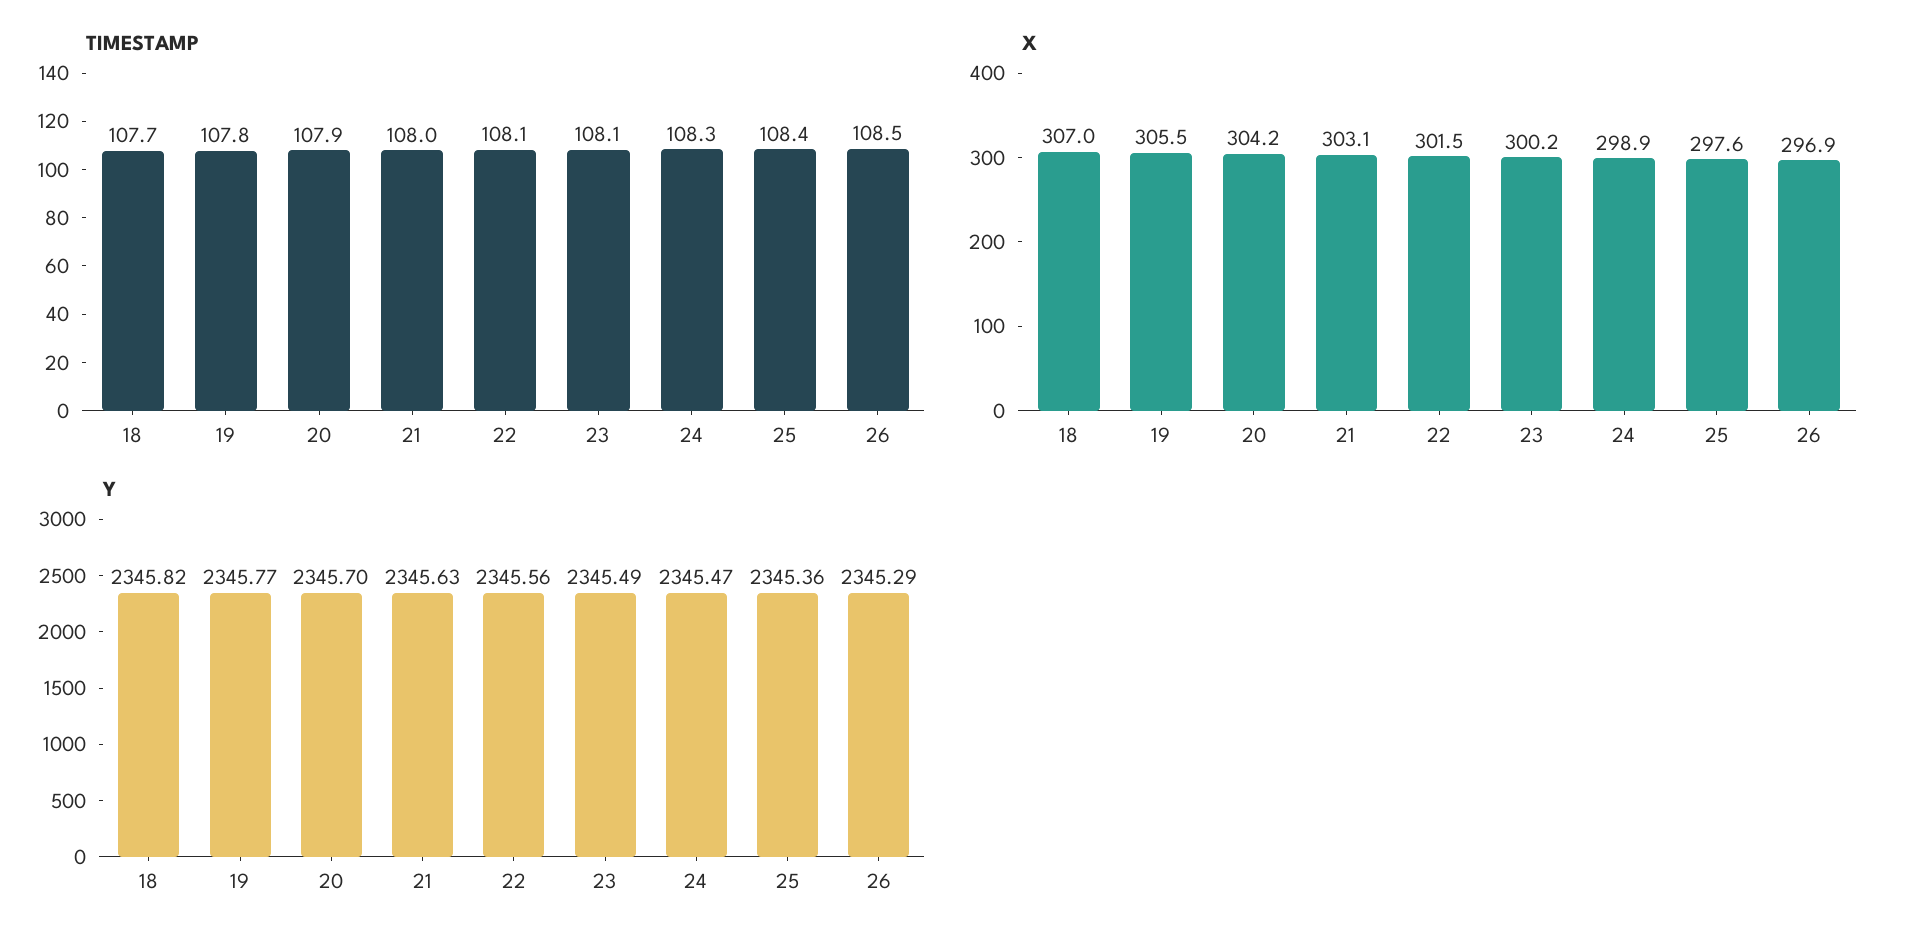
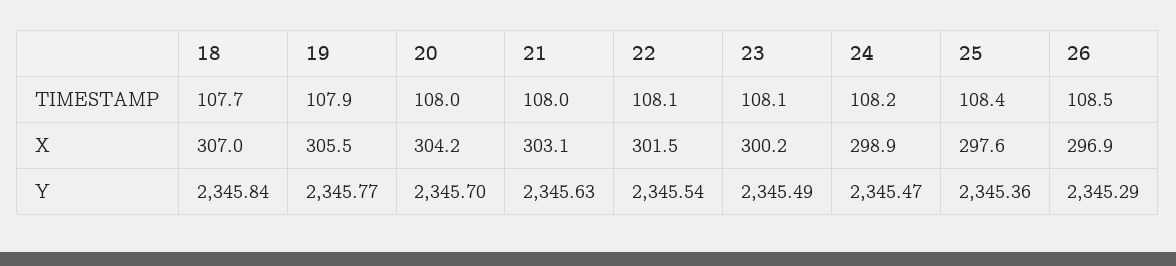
TIMESTAMP, 19: 107.8 -> 107.9
TIMESTAMP, 20: 107.9 -> 108
TIMESTAMP, 24: 108.3 -> 108.2
Y, 18: 2345.82 -> 2345.84
Y, 22: 2345.56 -> 2345.54

